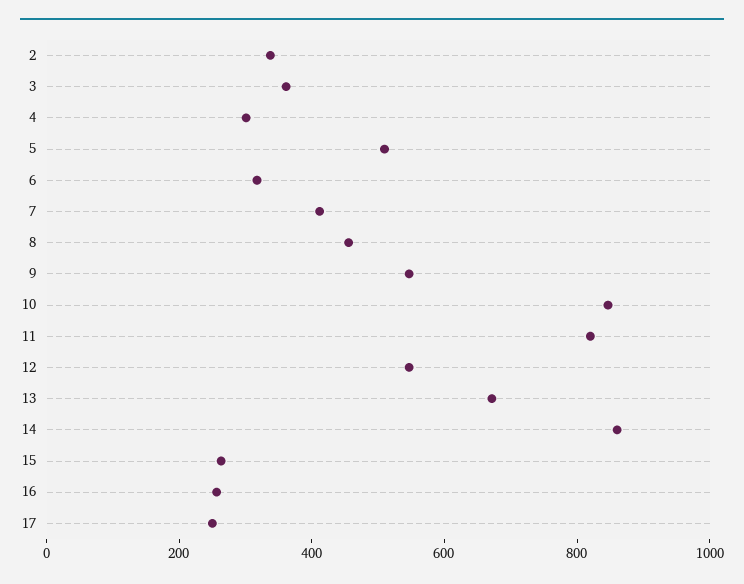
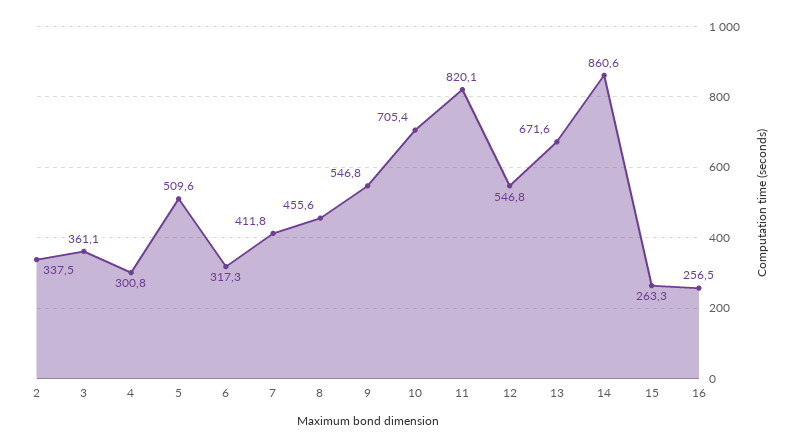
10: 850 -> 705.4
17: 250 -> none

